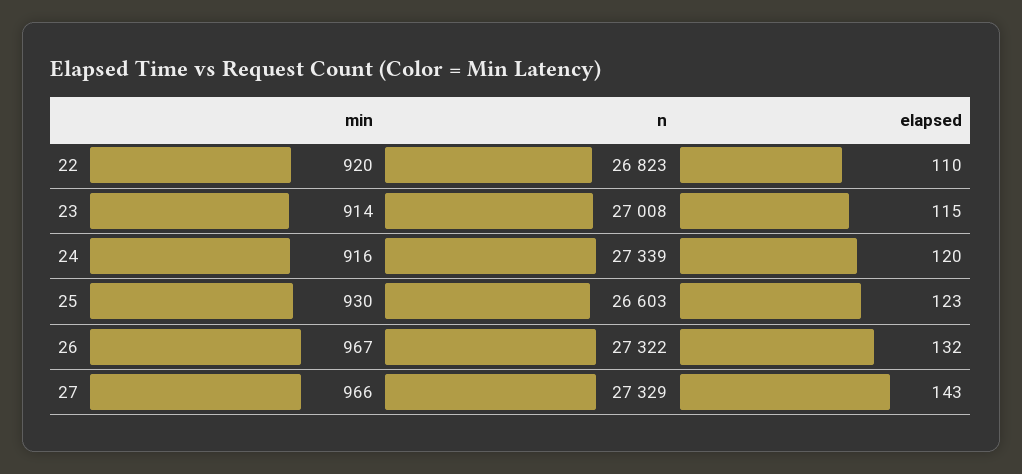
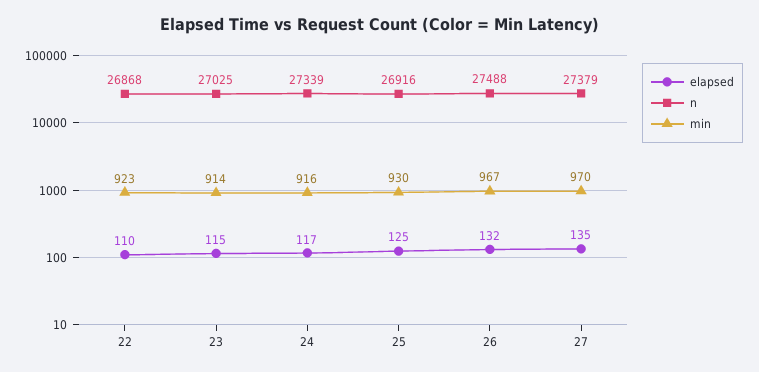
min, 22: 920 -> 923
n, 22: 26823 -> 26868
n, 23: 27008 -> 27025
elapsed, 24: 120 -> 117
n, 25: 26603 -> 26916
elapsed, 25: 123 -> 125
n, 26: 27322 -> 27488
min, 27: 966 -> 970
n, 27: 27329 -> 27379
elapsed, 27: 143 -> 135

